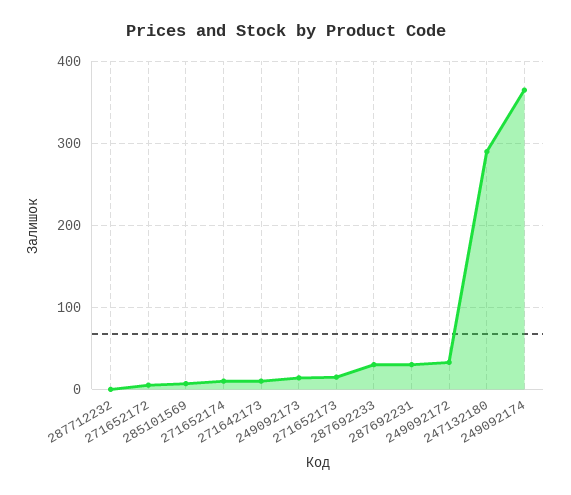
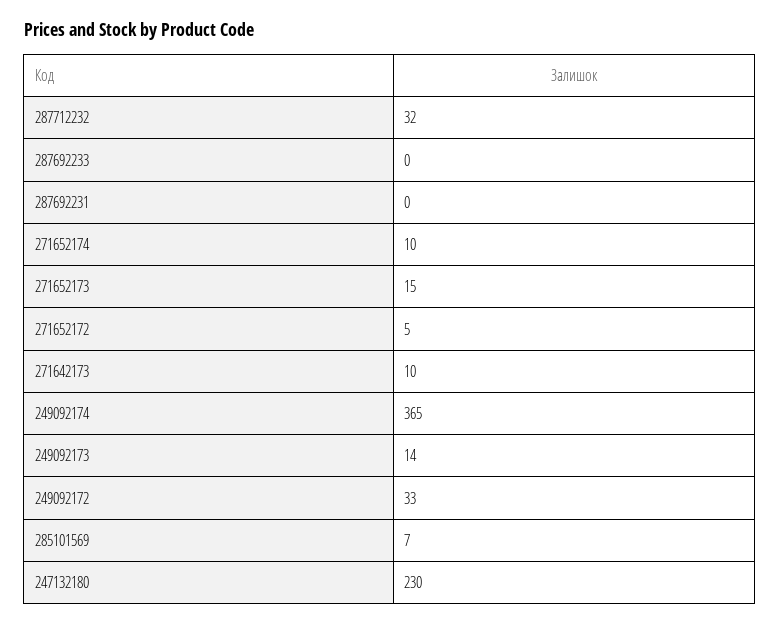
287712232: 0 -> 32
287692233: 30 -> 0
287692231: 30 -> 0
247132180: 290 -> 230

